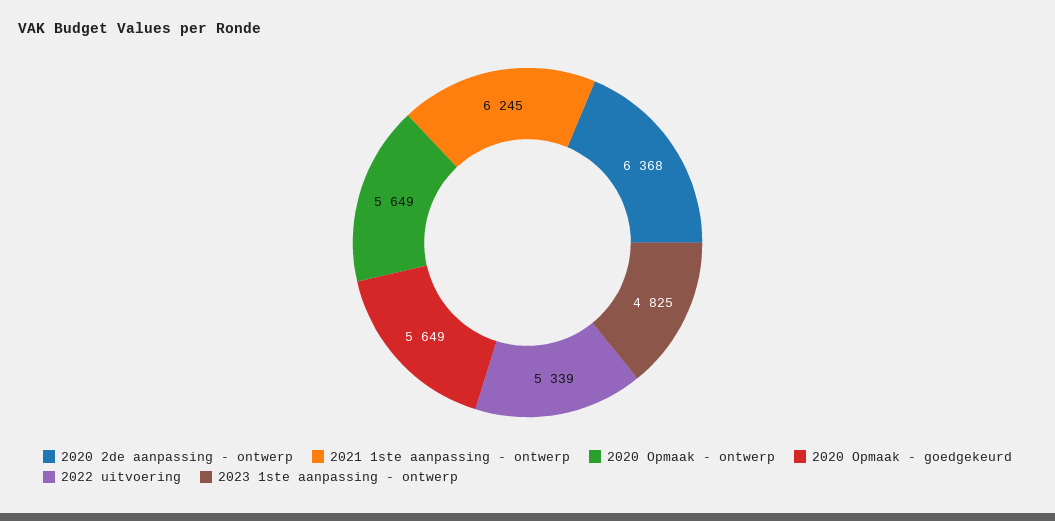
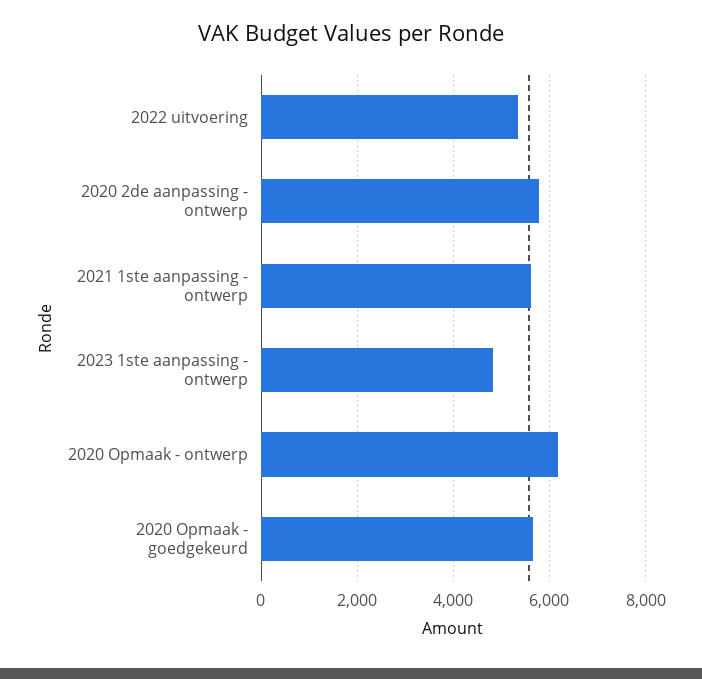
2020 2de aanpassing - ontwerp: 6368 -> 5800
2021 1ste aanpassing - ontwerp: 6245 -> 5600
2020 Opmaak - ontwerp: 5649 -> 6200

